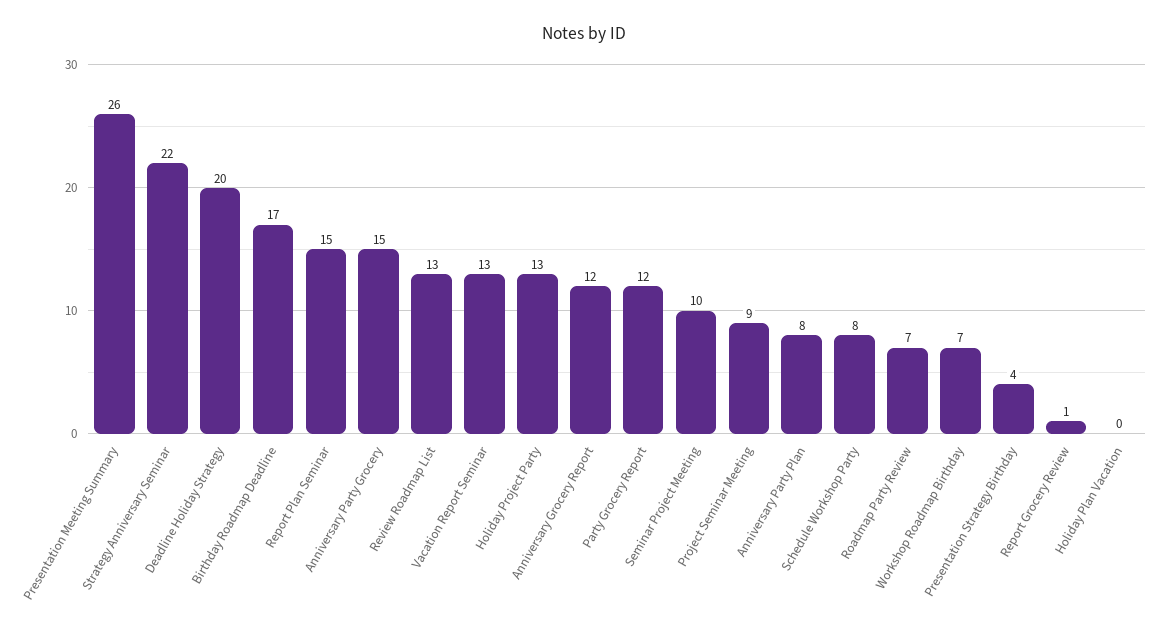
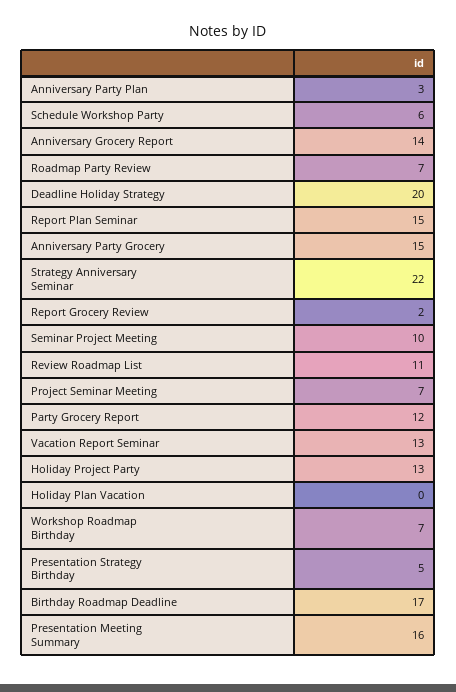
Presentation Meeting Summary: 26 -> 16
Review Roadmap List: 13 -> 11
Anniversary Grocery Report: 12 -> 14
Project Seminar Meeting: 9 -> 7
Anniversary Party Plan: 8 -> 3
Schedule Workshop Party: 8 -> 6
Presentation Strategy Birthday: 4 -> 5
Report Grocery Review: 1 -> 2

